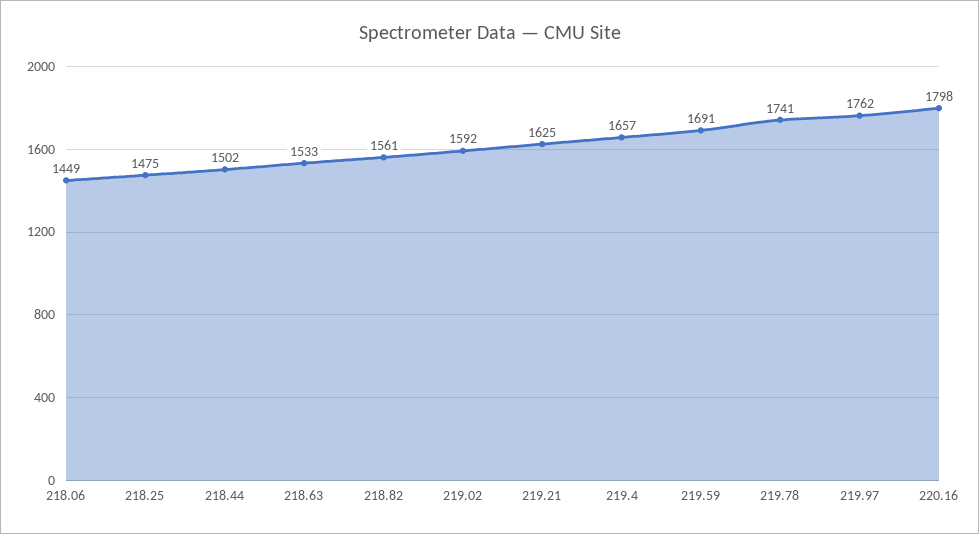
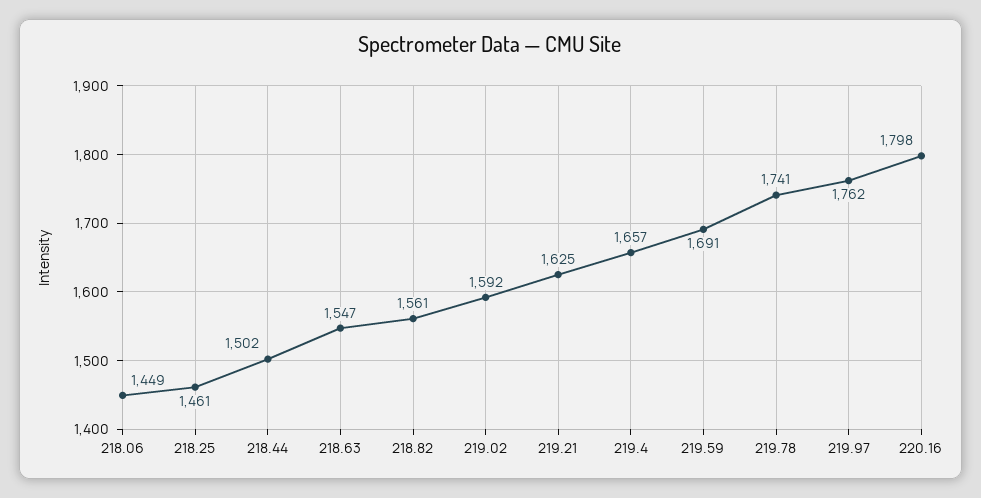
218.25: 1475 -> 1461
218.63: 1533 -> 1547

